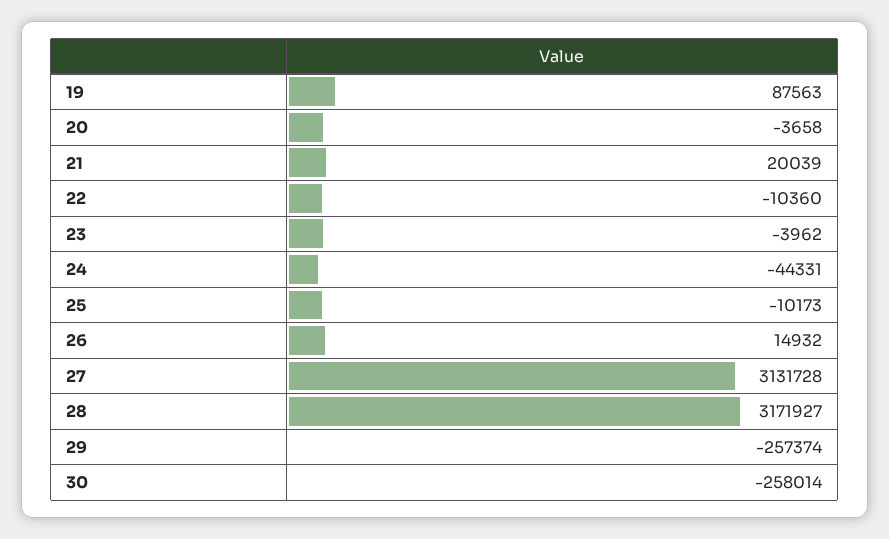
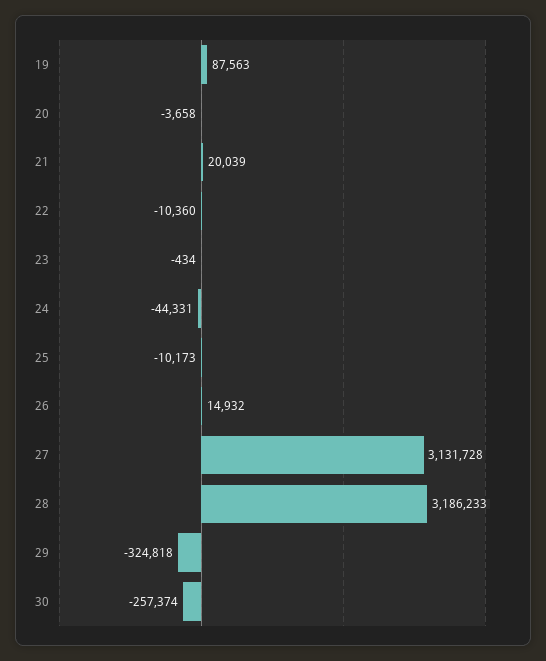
23: -3962 -> -434
28: 3171927 -> 3186233
29: -257374 -> -324818
30: -258014 -> -257374

